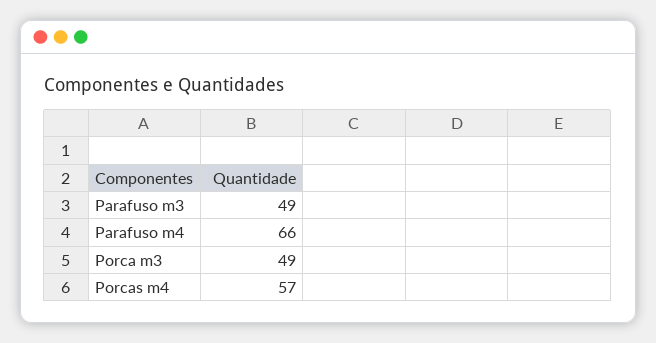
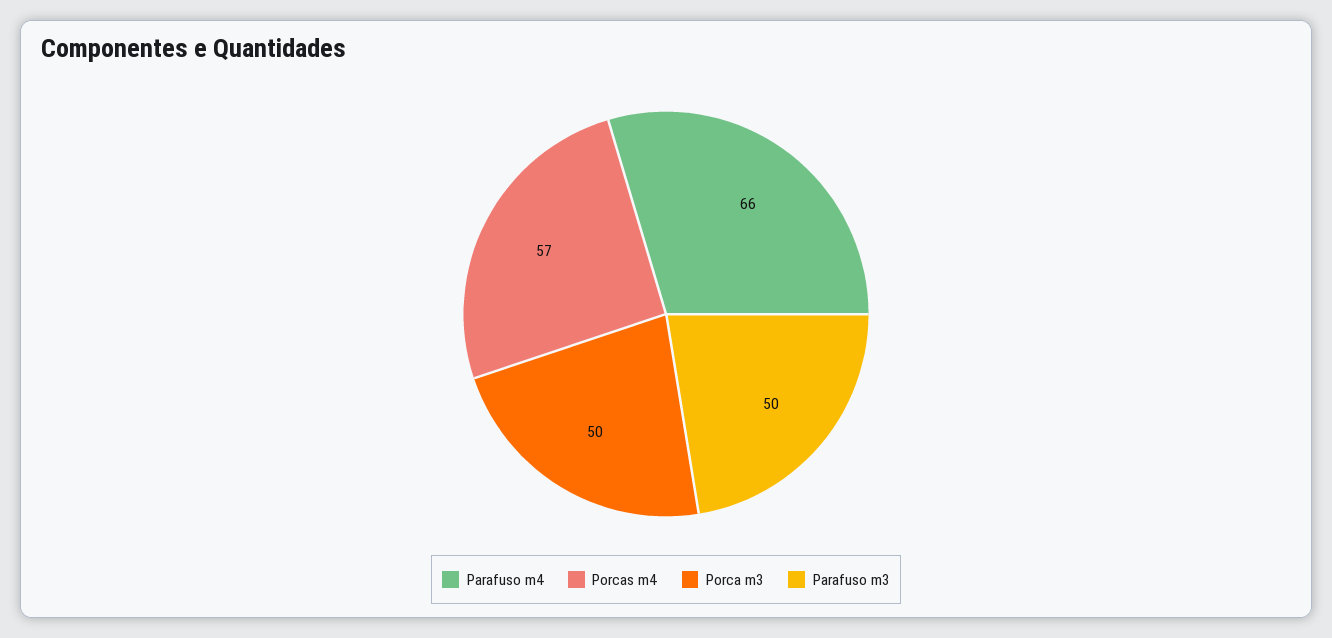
Parafuso m3: 49 -> 50
Porca m3: 49 -> 50

